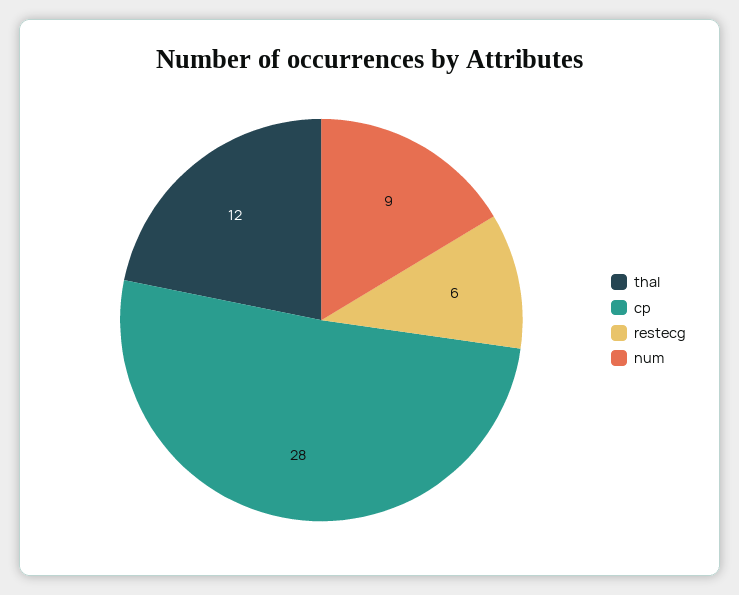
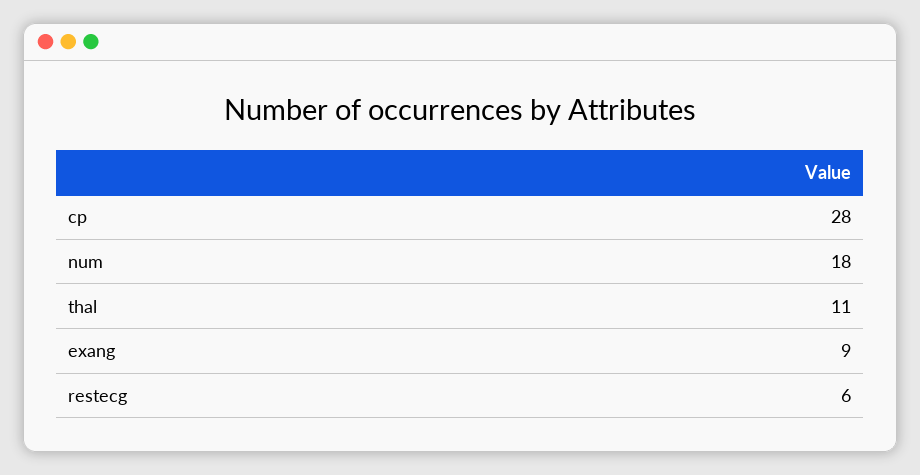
thal: 12 -> 11
num: 9 -> 18
exang: none -> 9

